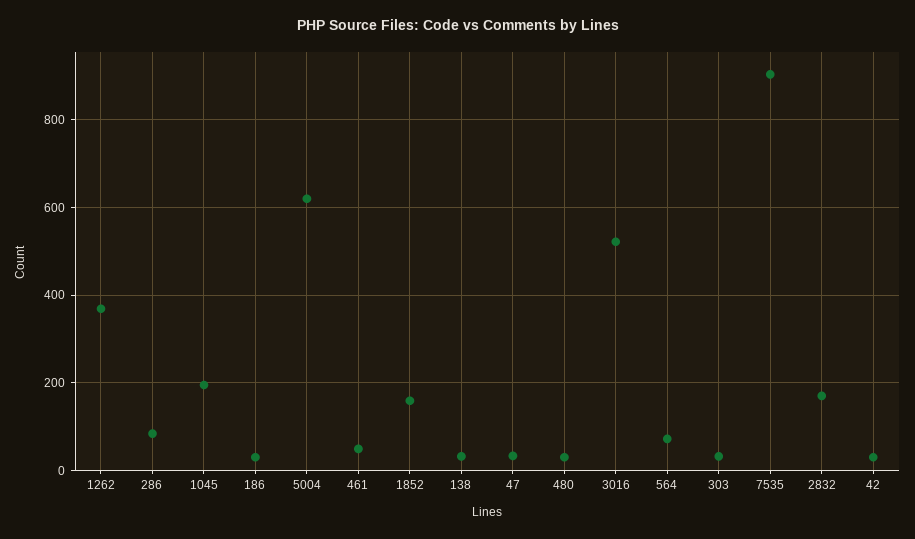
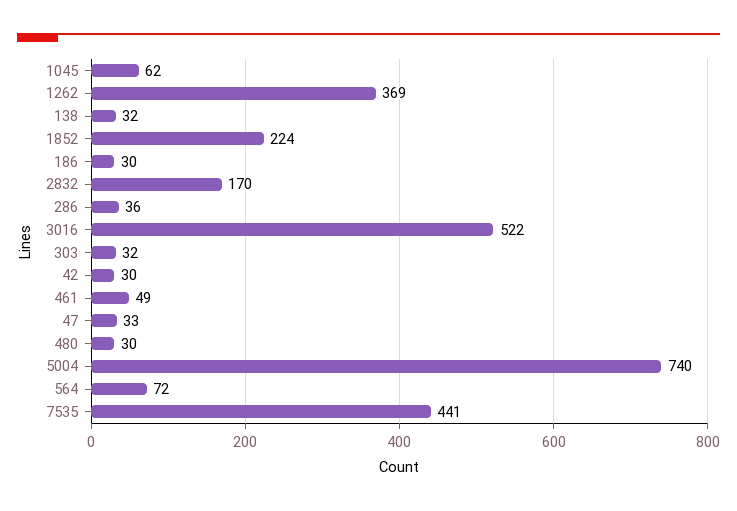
286: 80 -> 36
1045: 200 -> 62
5004: 620 -> 740
1852: 160 -> 224
7535: 900 -> 441

